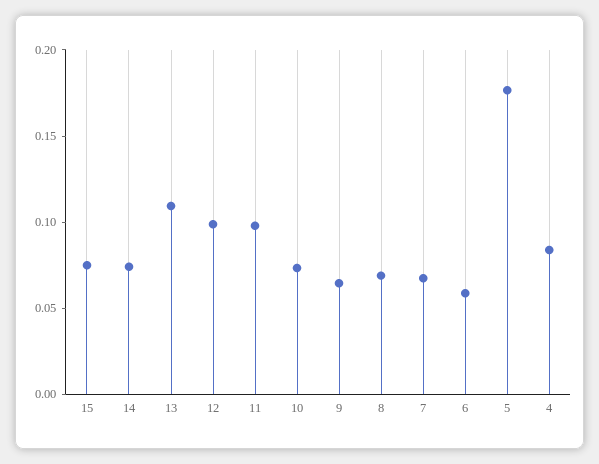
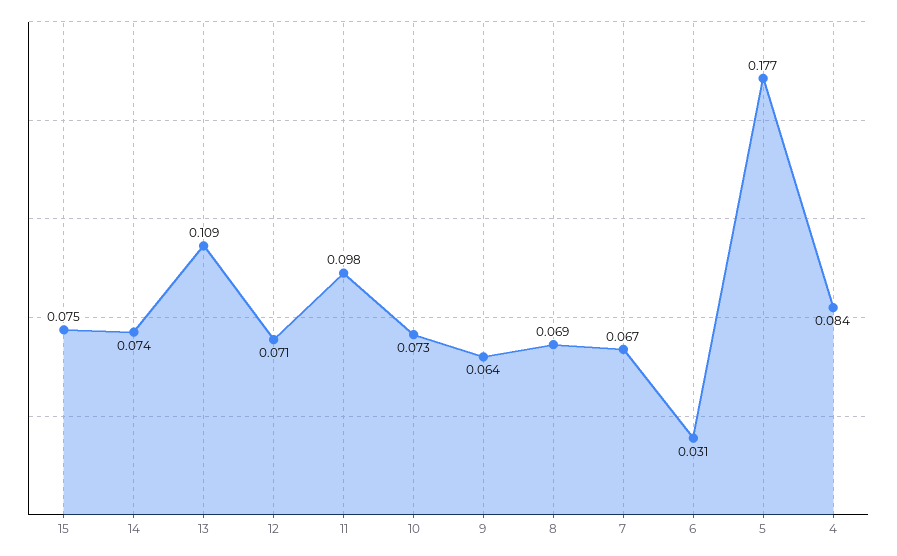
12: 0.1 -> 0.071
6: 0.06 -> 0.031

